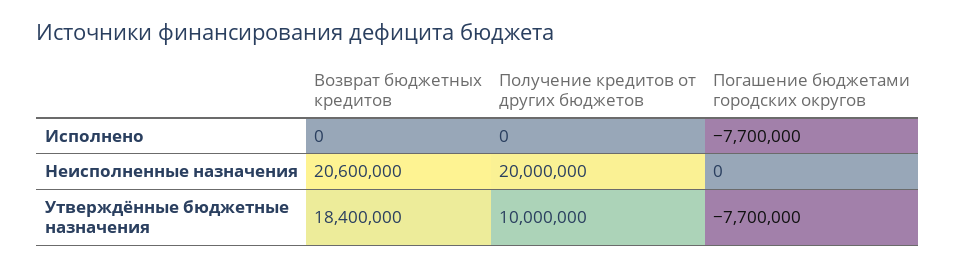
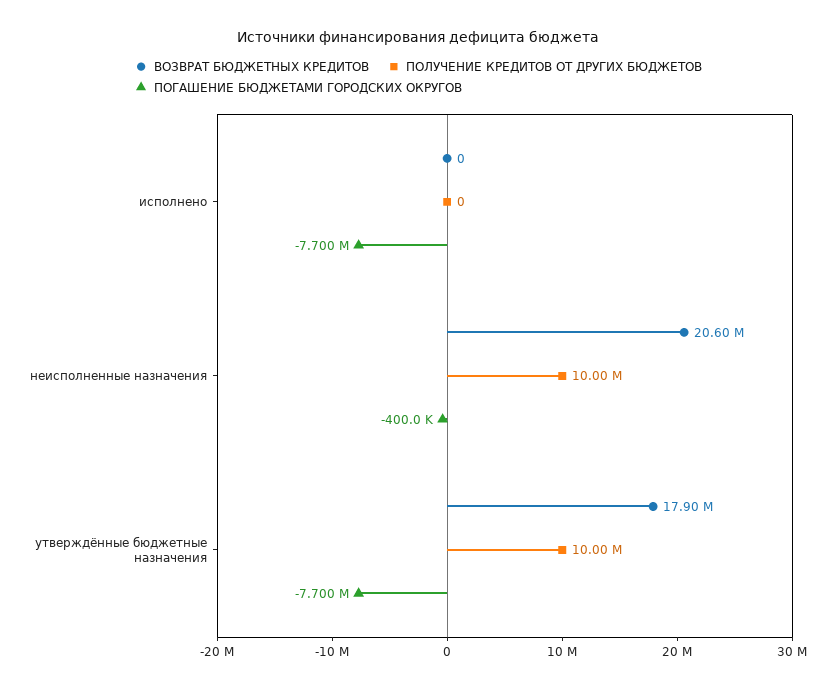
Получение кредитов от других бюджетов, Неисполненные назначения: 20000000 -> 10000000
Погашение бюджетами городских округов, Неисполненные назначения: 0 -> -400000
Возврат бюджетных кредитов, Утверждённые бюджетные назначения: 18400000 -> 17900000

